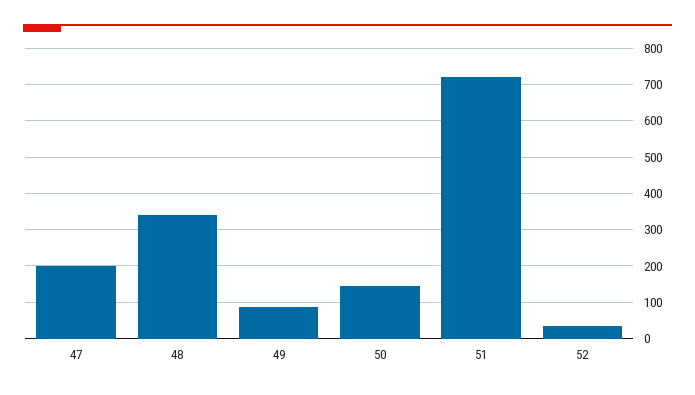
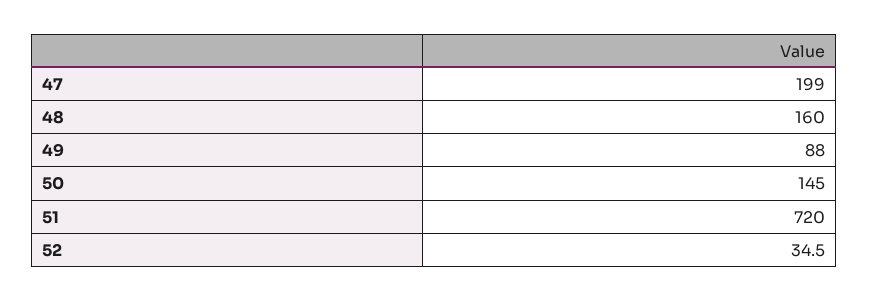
48: 340 -> 160

